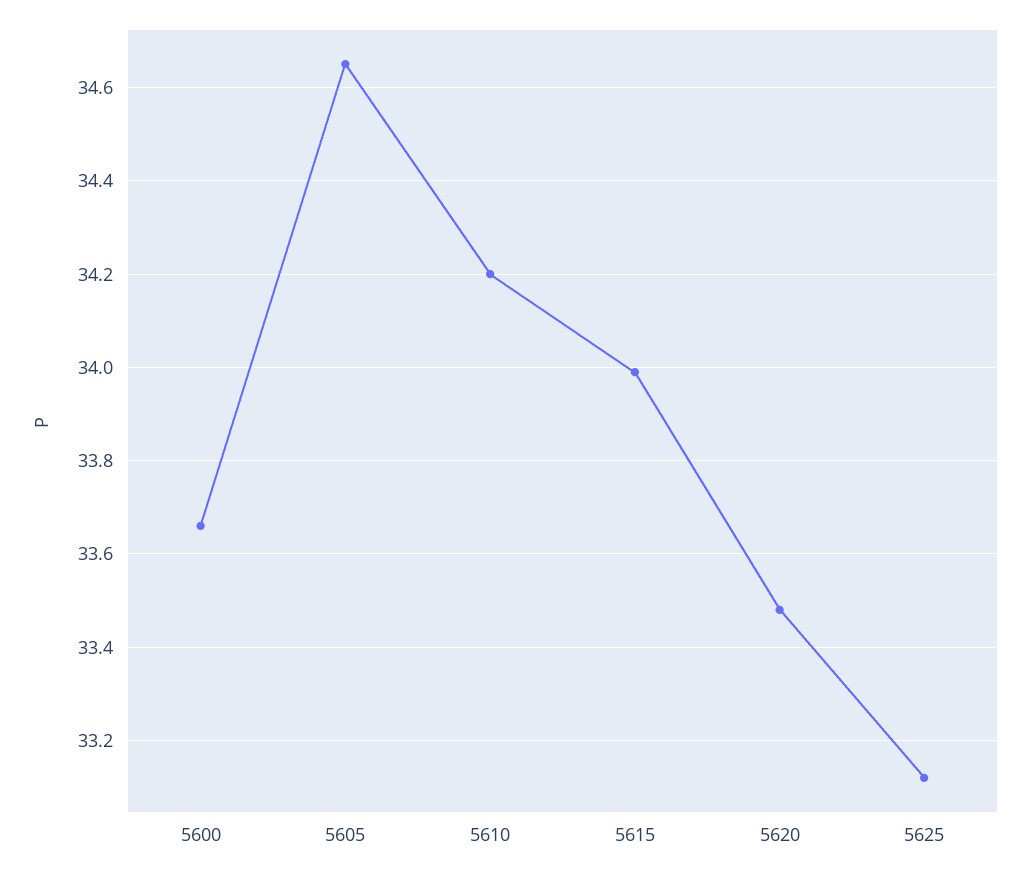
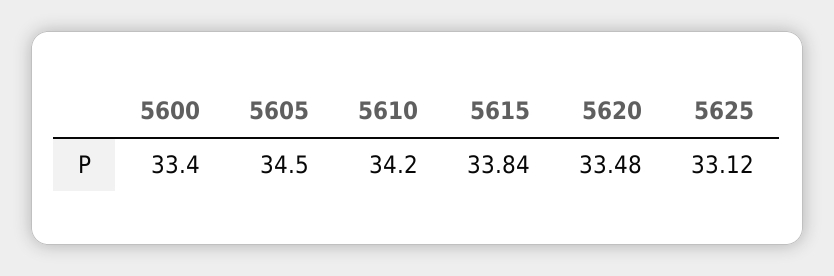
5600: 33.65 -> 33.4
5605: 34.65 -> 34.5
5615: 34 -> 33.84

